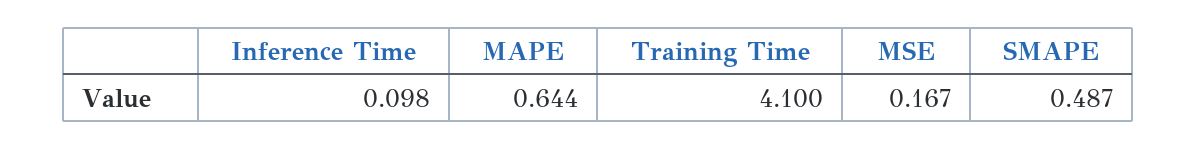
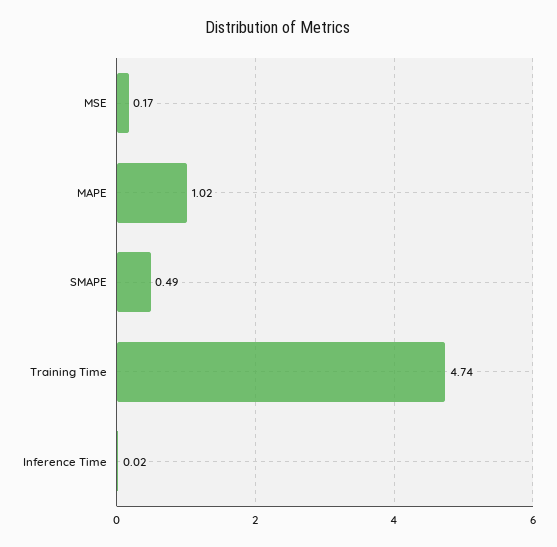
Inference Time: 0.098 -> 0.02
MAPE: 0.644 -> 1.02
Training Time: 4.1 -> 4.74

